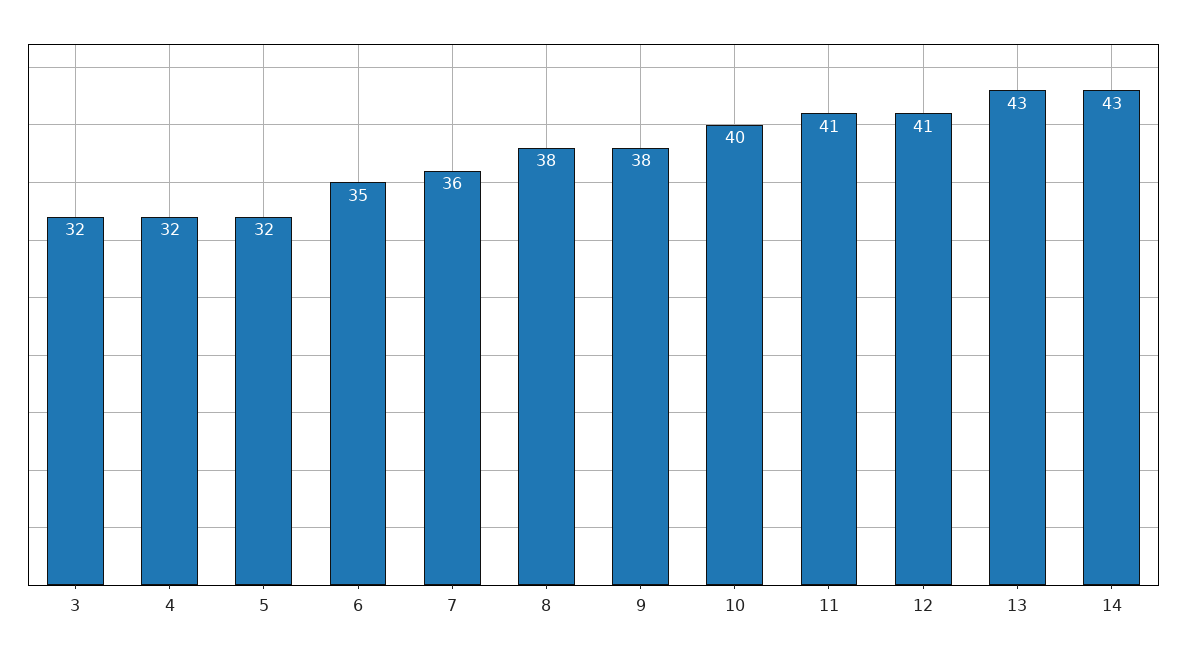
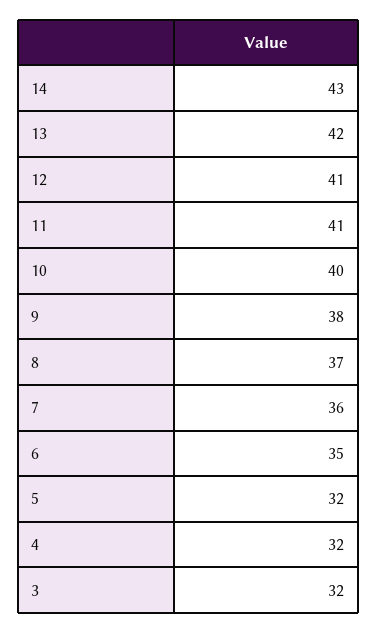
8: 38 -> 37
13: 43 -> 42

